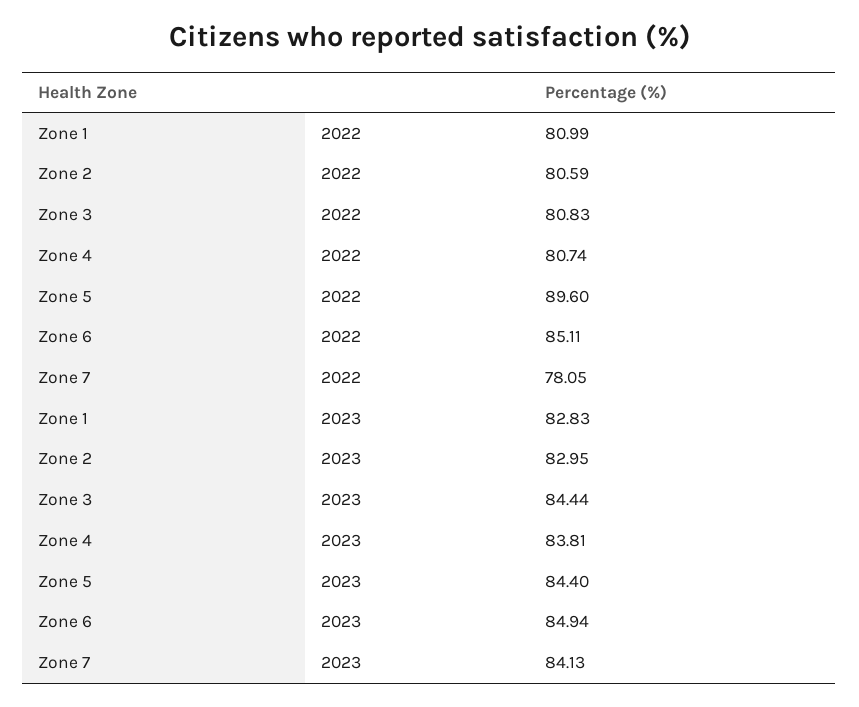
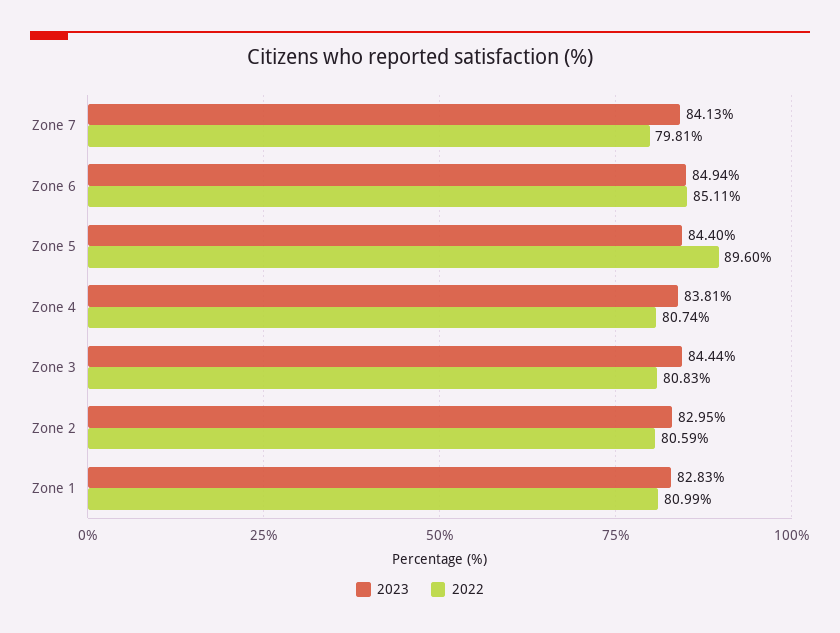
2022, Zone 7: 78.05 -> 79.81

